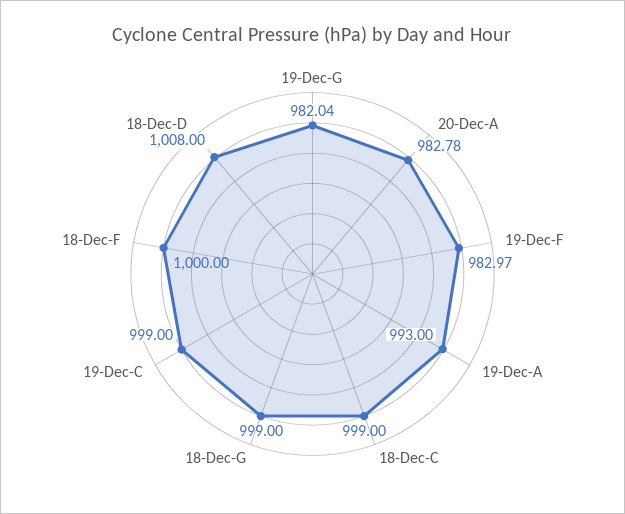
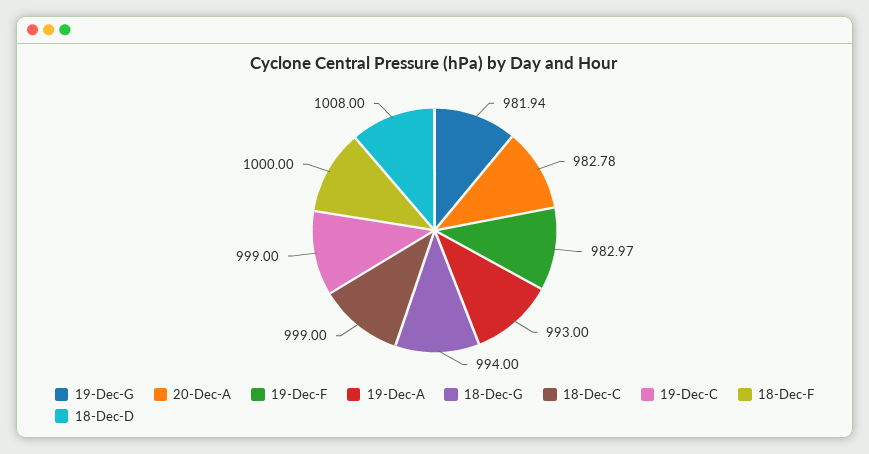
19-Dec-G: 982.04 -> 981.94
18-Dec-G: 999 -> 994

